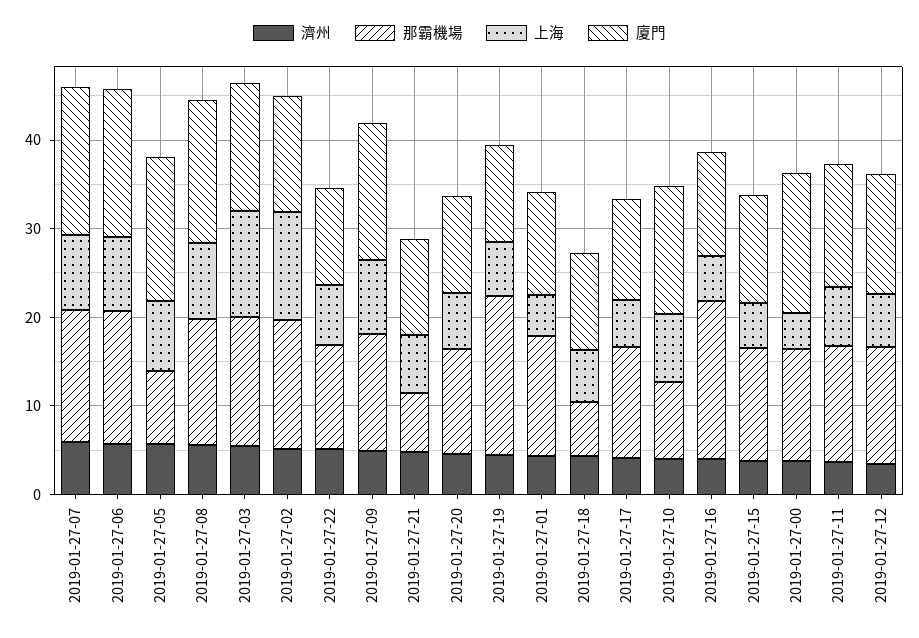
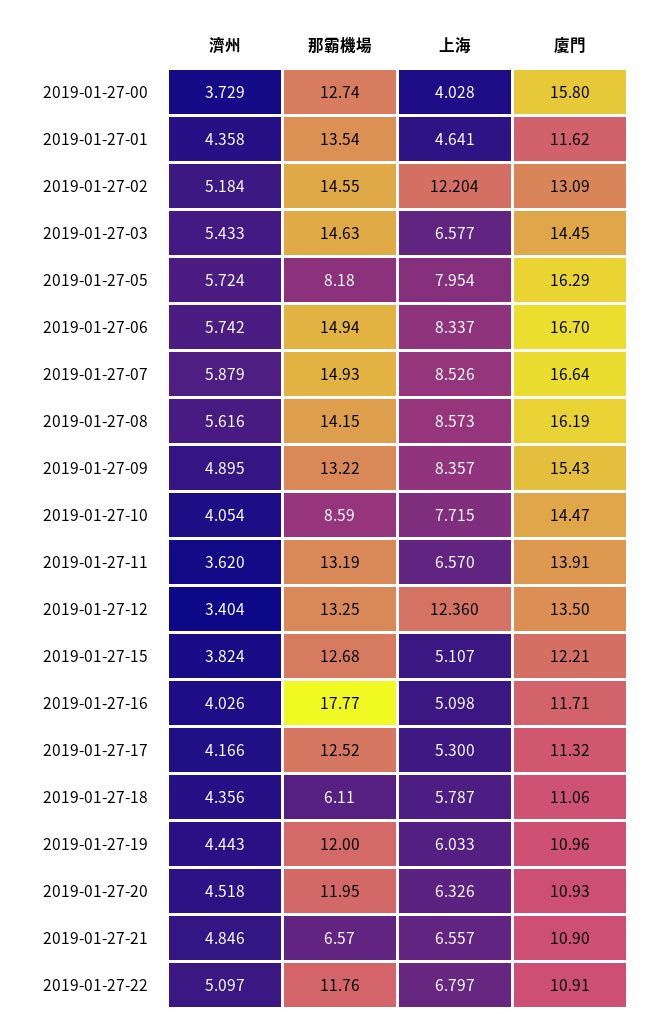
上海, 2019-01-27-03: 12 -> 6.577
那霸機場, 2019-01-27-19: 18 -> 12
上海, 2019-01-27-12: 6 -> 12.36

